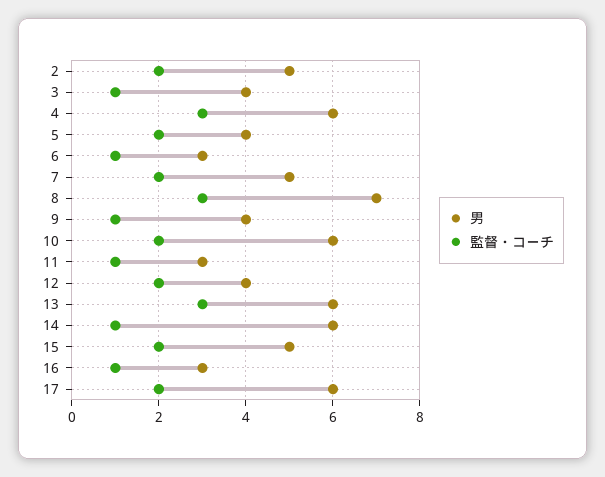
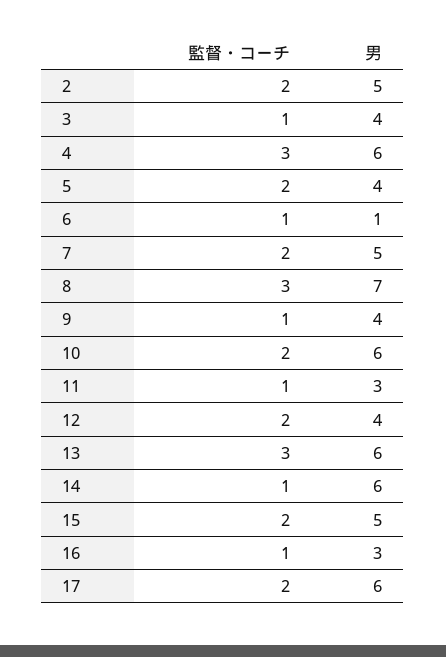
男, 6: 3 -> 1

